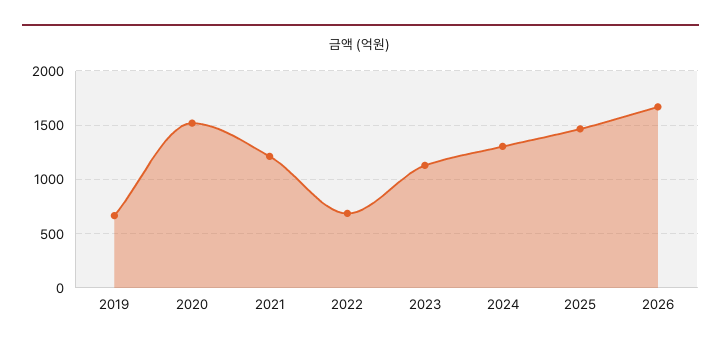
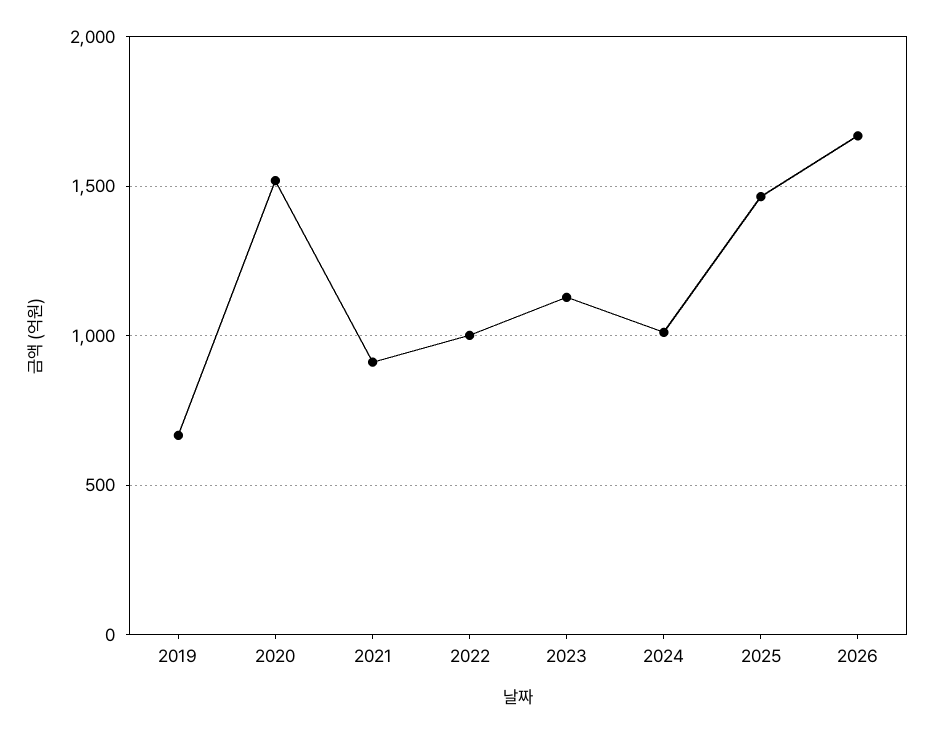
2021: 1200 -> 900
2022: 700 -> 1000
2024: 1300 -> 1000

